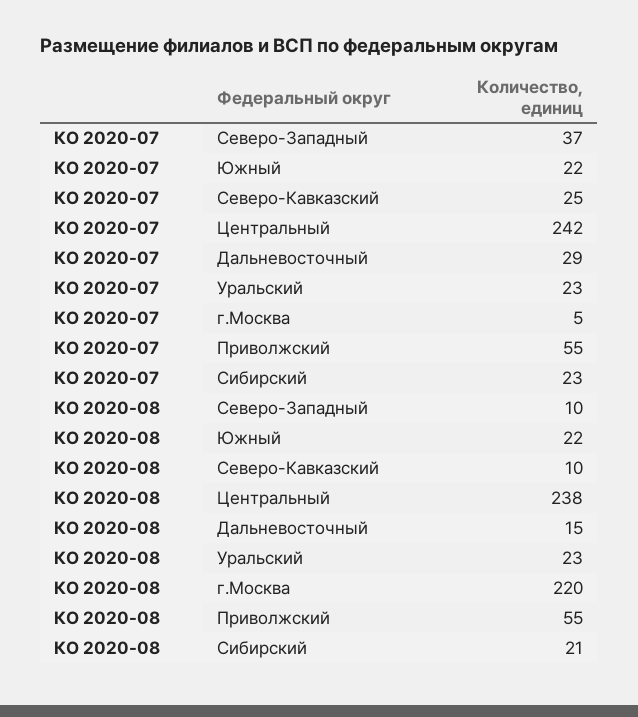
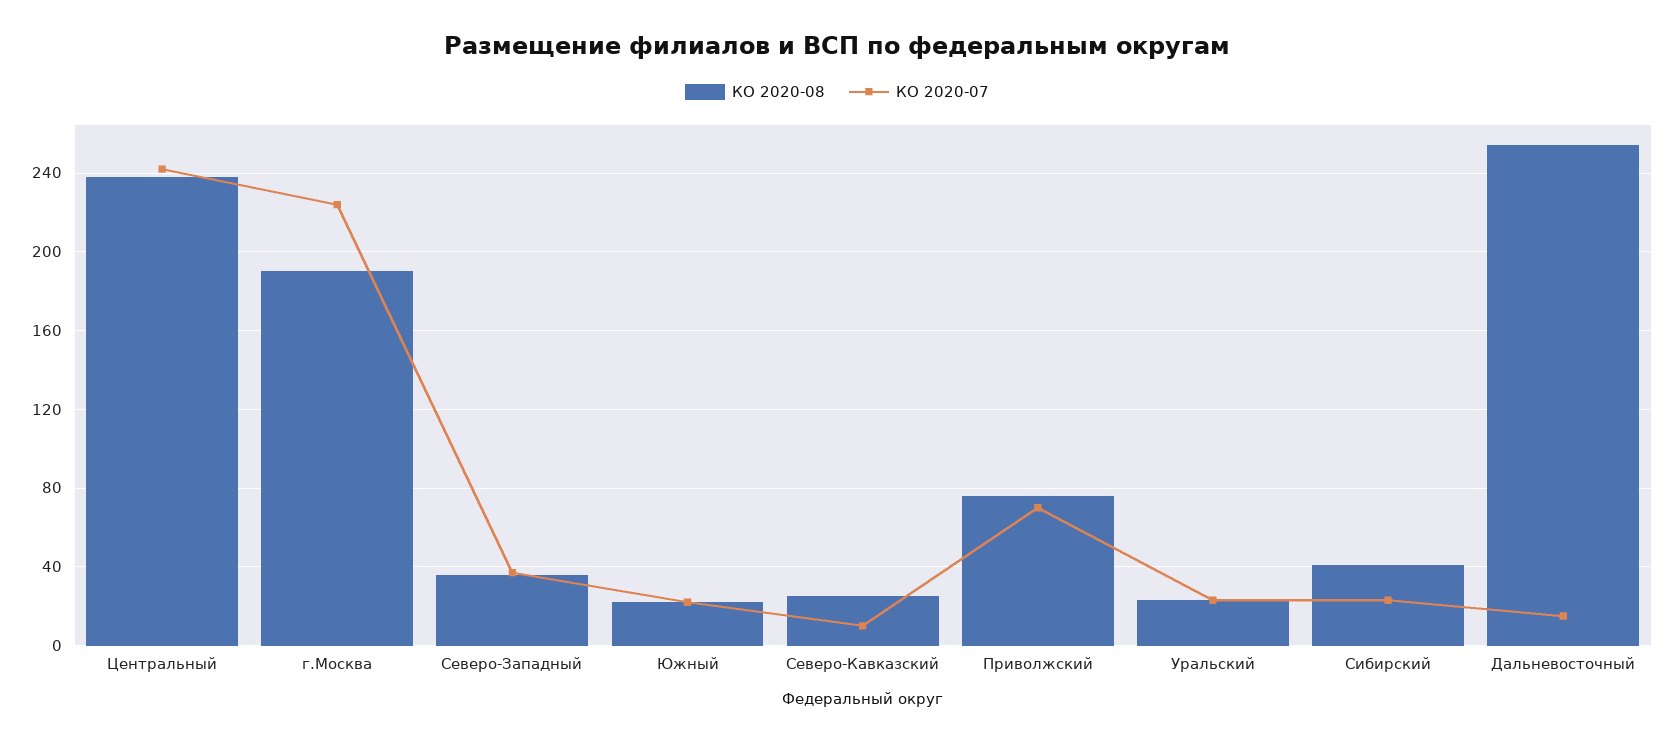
КО 2020-07, Северо-Кавказский: 25 -> 10
КО 2020-07, Дальневосточный: 29 -> 15
КО 2020-07, г.Москва: 5 -> 225
КО 2020-07, Приволжский: 55 -> 70
КО 2020-08, Северо-Западный: 10 -> 35
КО 2020-08, Северо-Кавказский: 10 -> 25
КО 2020-08, Дальневосточный: 15 -> 255
КО 2020-08, г.Москва: 220 -> 190
КО 2020-08, Приволжский: 55 -> 75
КО 2020-08, Сибирский: 21 -> 40

